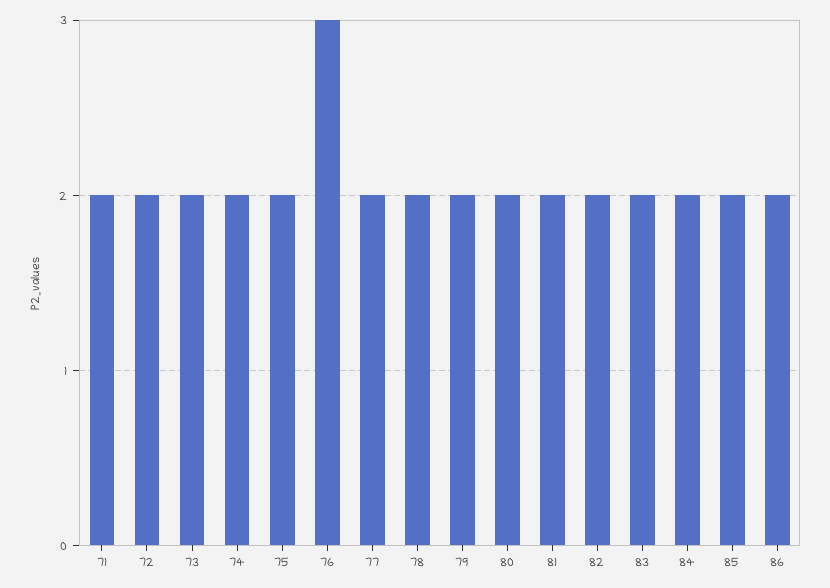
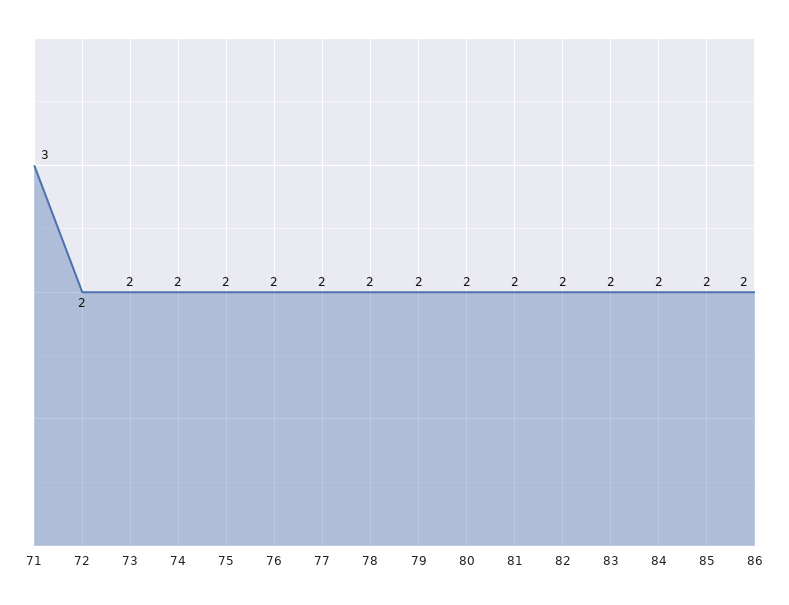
71: 2 -> 3
76: 3 -> 2

